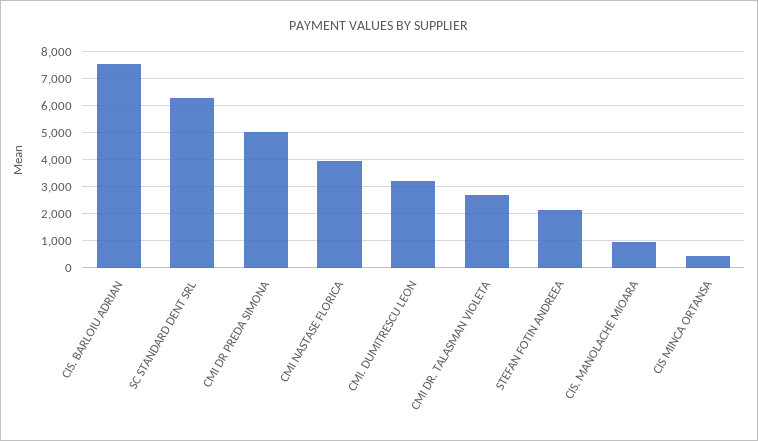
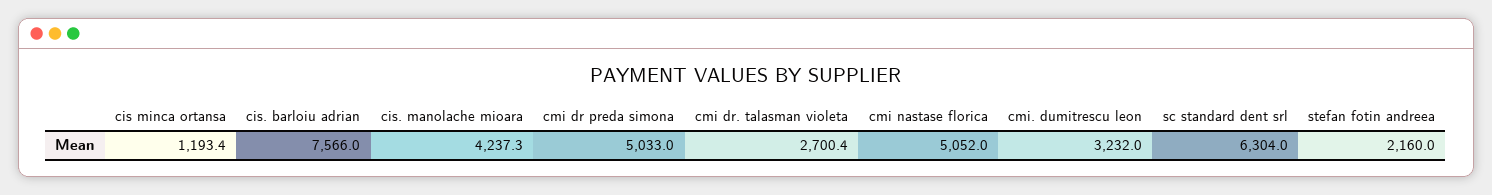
CMI NASTASE FLORICA: 4000 -> 5052
CIS. MANOLACHE MIOARA: 1000 -> 4237.3
CIS MINCA ORTANSA: 500 -> 1193.4

